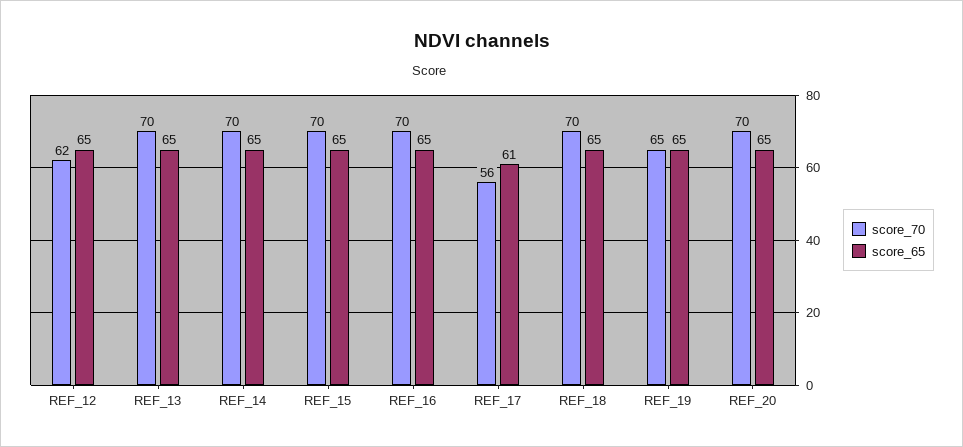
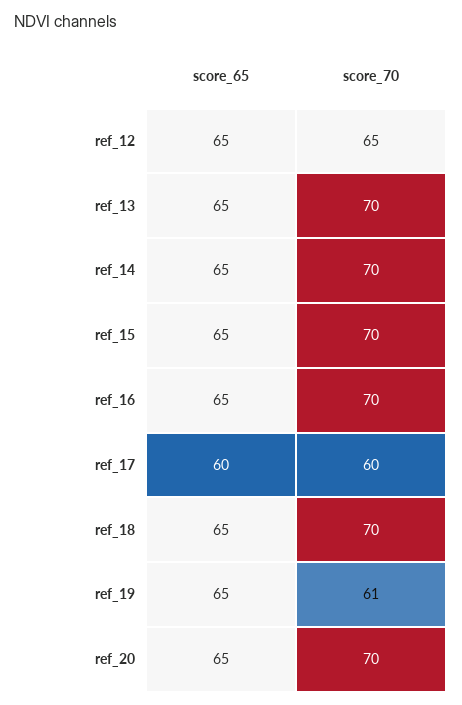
score_70, REF_12: 62 -> 65
score_70, REF_17: 56 -> 60
score_65, REF_17: 61 -> 60
score_70, REF_19: 65 -> 61

